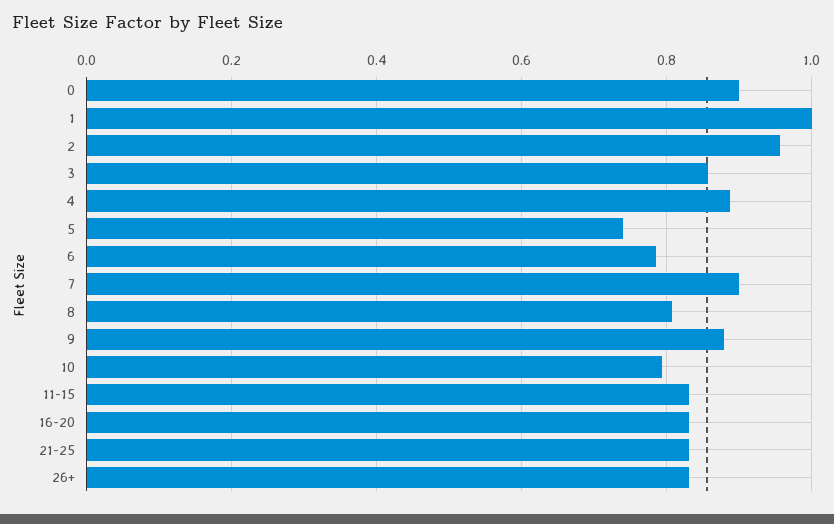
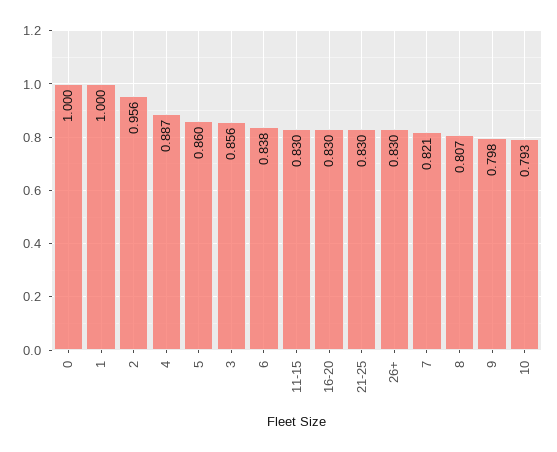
0: 0.9 -> 1
5: 0.74 -> 0.86
6: 0.78 -> 0.838
7: 0.9 -> 0.821
9: 0.88 -> 0.798

